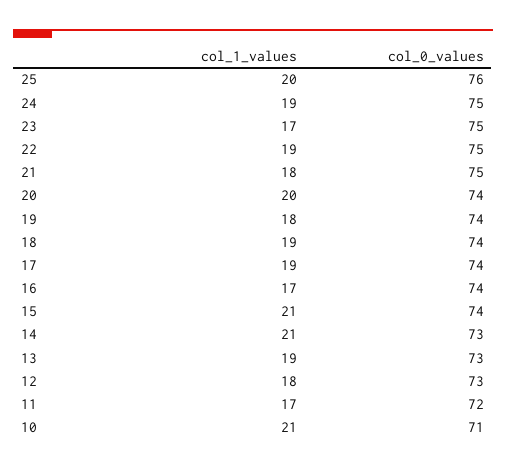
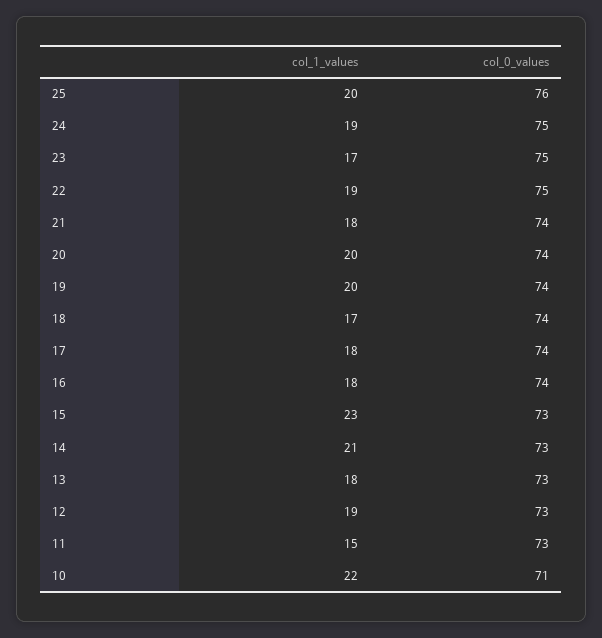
col_0_values, 21: 75 -> 74
col_1_values, 19: 18 -> 20
col_1_values, 18: 19 -> 17
col_1_values, 17: 19 -> 18
col_1_values, 16: 17 -> 18
col_1_values, 15: 21 -> 23
col_0_values, 15: 74 -> 73
col_1_values, 13: 19 -> 18
col_1_values, 12: 18 -> 19
col_1_values, 11: 17 -> 15
col_0_values, 11: 72 -> 73
col_1_values, 10: 21 -> 22

